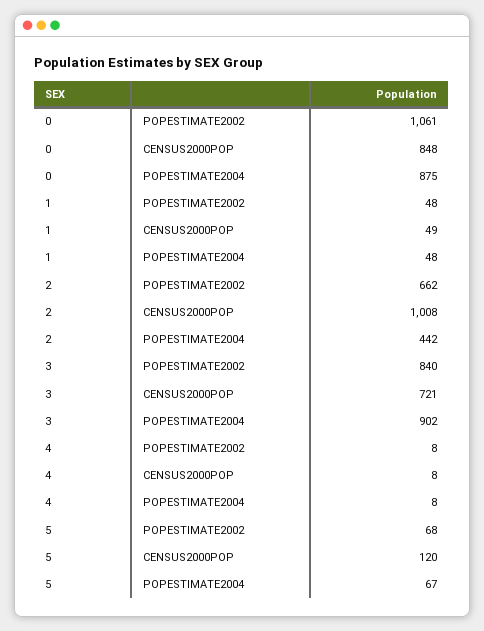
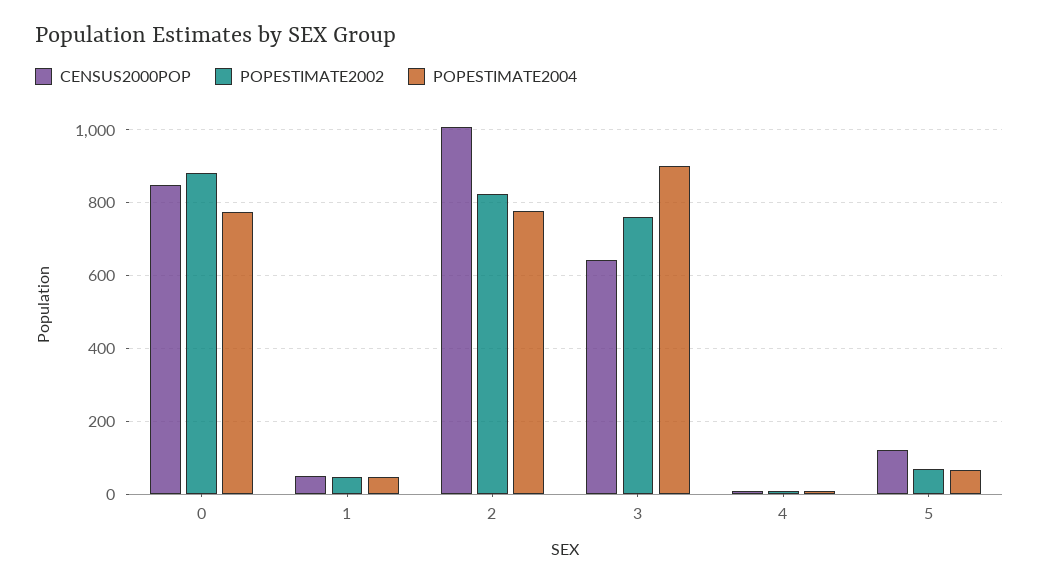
POPESTIMATE2002, 0: 1061 -> 880
POPESTIMATE2004, 0: 875 -> 780
POPESTIMATE2002, 2: 662 -> 820
POPESTIMATE2004, 2: 442 -> 780
POPESTIMATE2002, 3: 840 -> 760
CENSUS2000POP, 3: 721 -> 640

